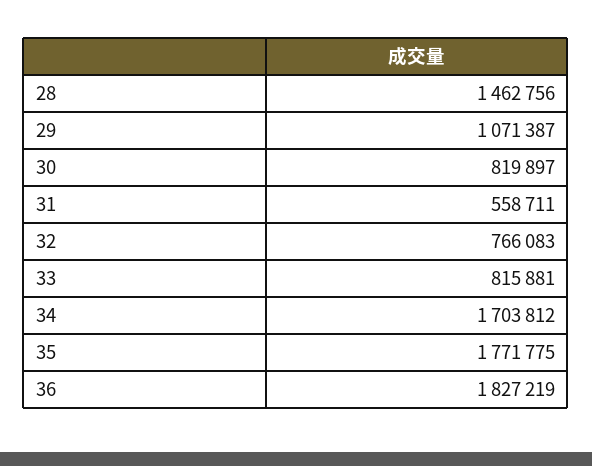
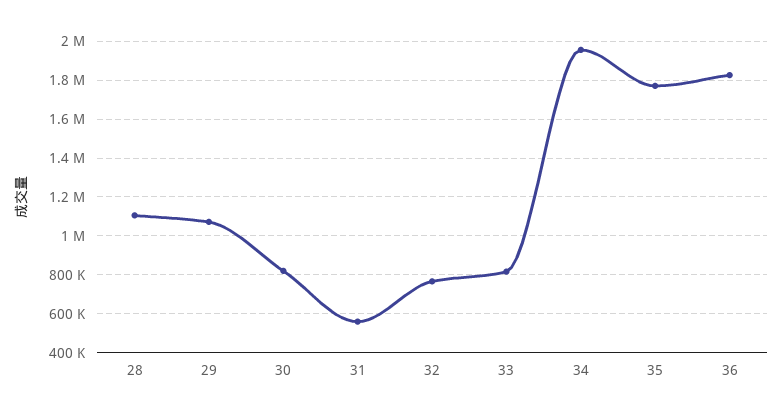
28: 1462756 -> 1100000
34: 1703812 -> 1950000

